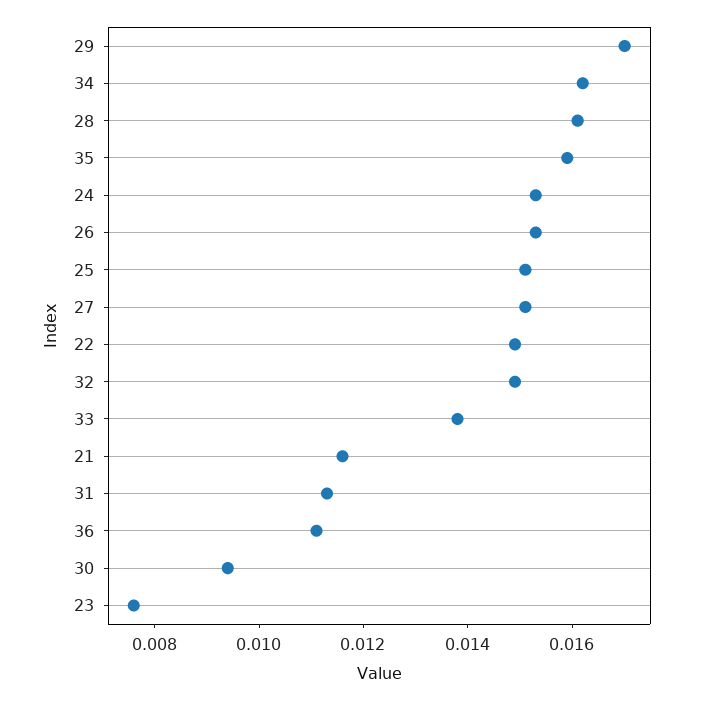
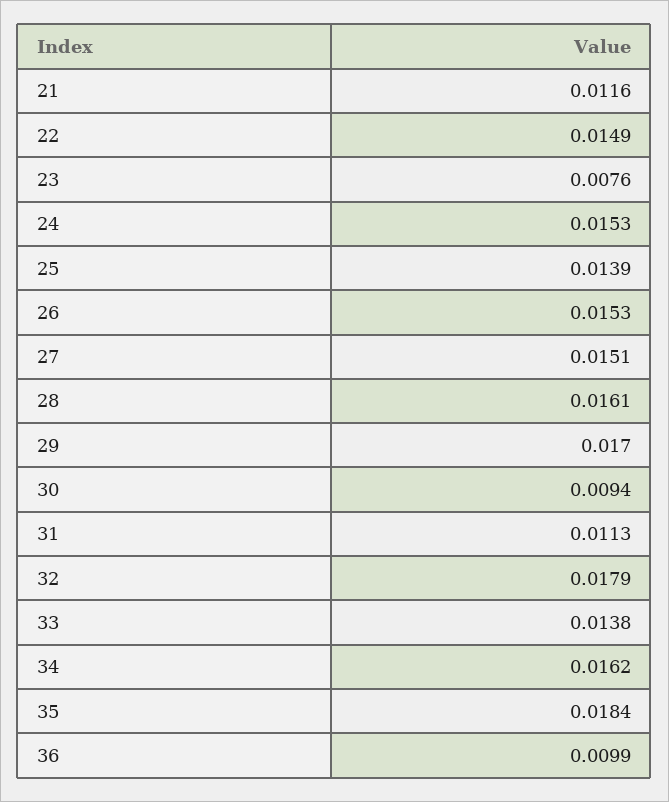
35: 0.016 -> 0.0184
25: 0.015 -> 0.0139
32: 0.015 -> 0.0179
36: 0.011 -> 0.0099

